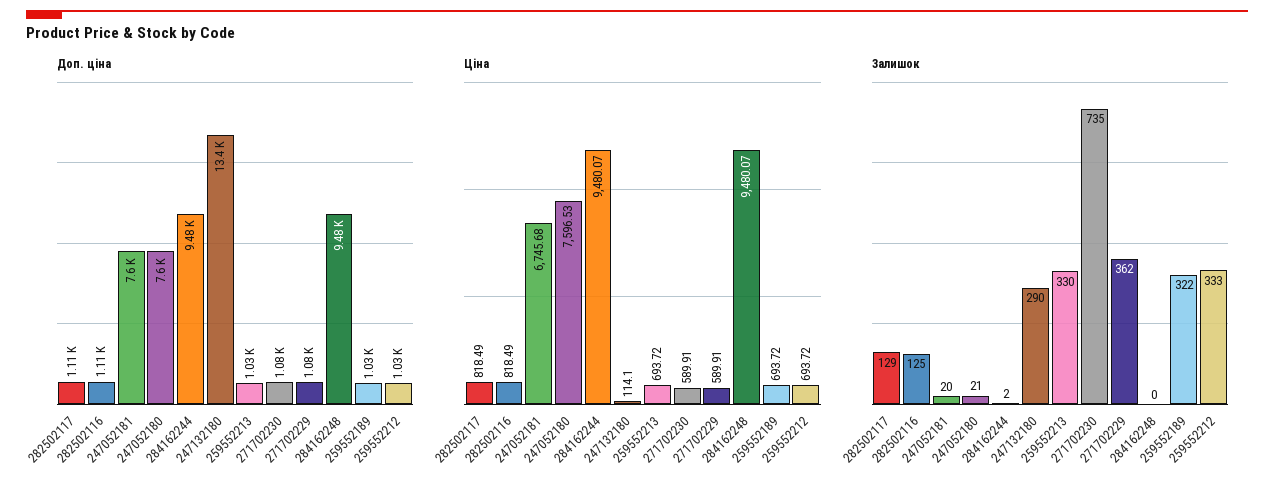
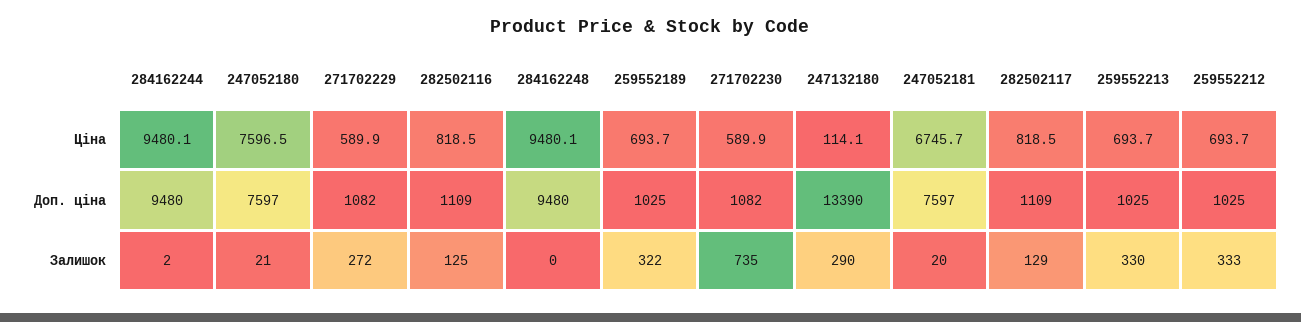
Залишок, 271702229: 362 -> 272

